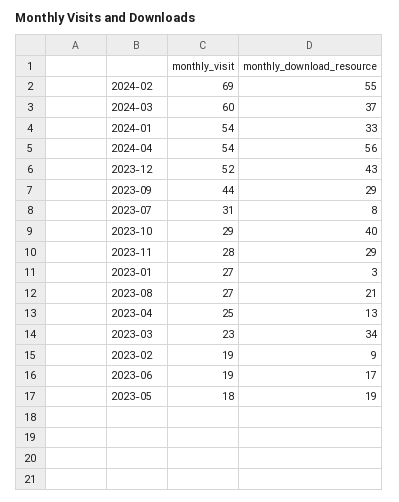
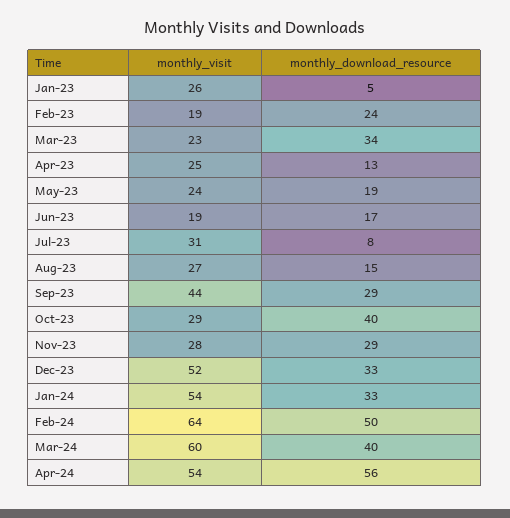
monthly_visit, 2024-02: 69 -> 64
monthly_download_resource, 2024-02: 55 -> 50
monthly_download_resource, 2024-03: 37 -> 40
monthly_download_resource, 2023-12: 43 -> 33
monthly_visit, 2023-01: 27 -> 26
monthly_download_resource, 2023-01: 3 -> 5
monthly_download_resource, 2023-08: 21 -> 15
monthly_download_resource, 2023-02: 9 -> 24
monthly_visit, 2023-05: 18 -> 24

